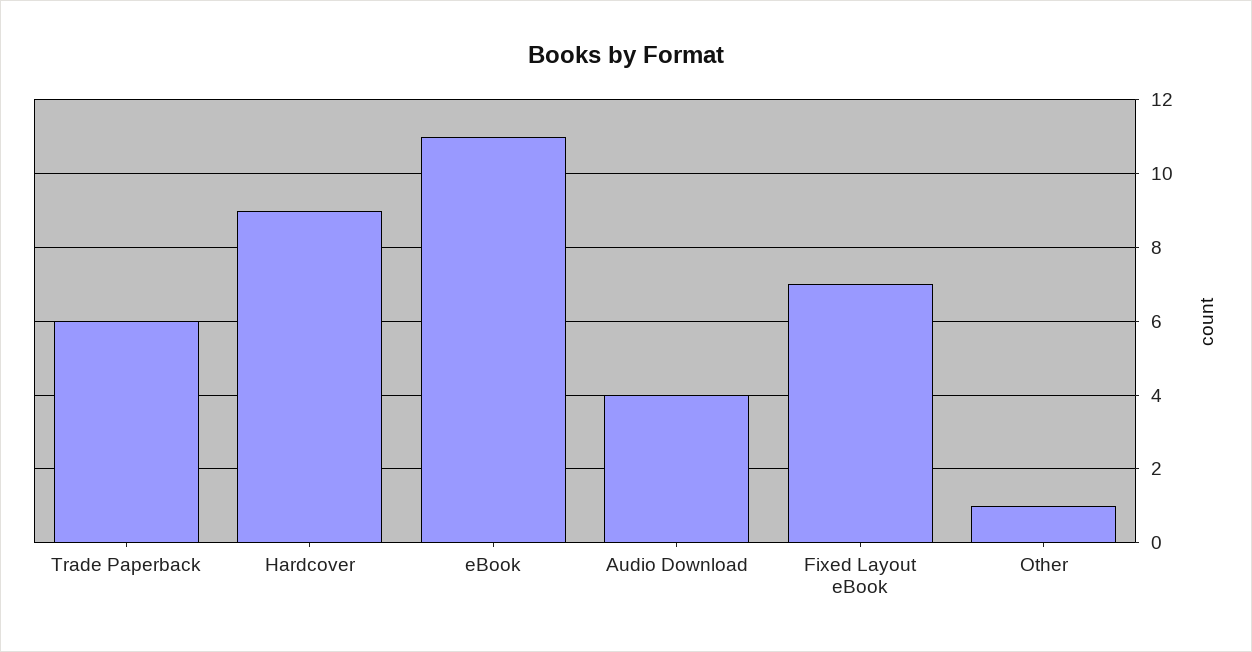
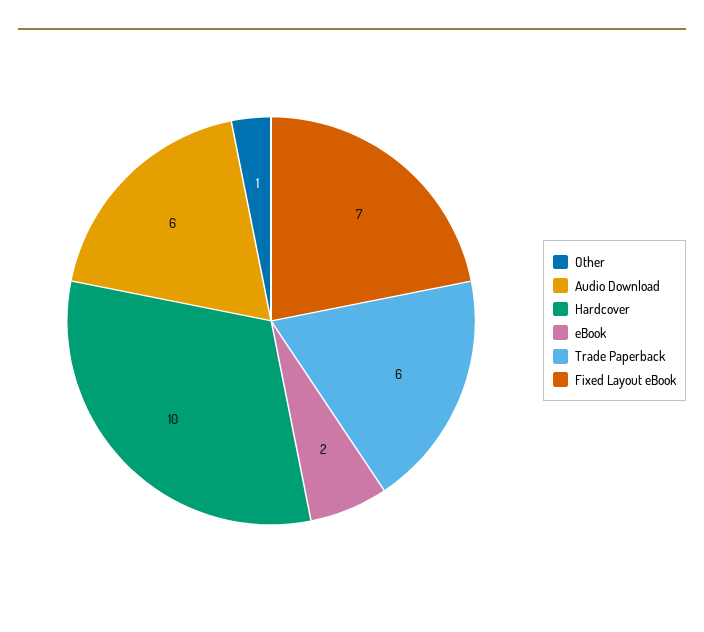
Hardcover: 9 -> 10
eBook: 11 -> 2
Audio Download: 4 -> 6

